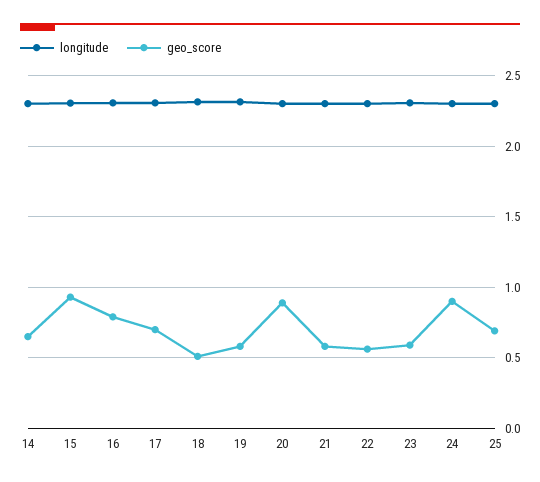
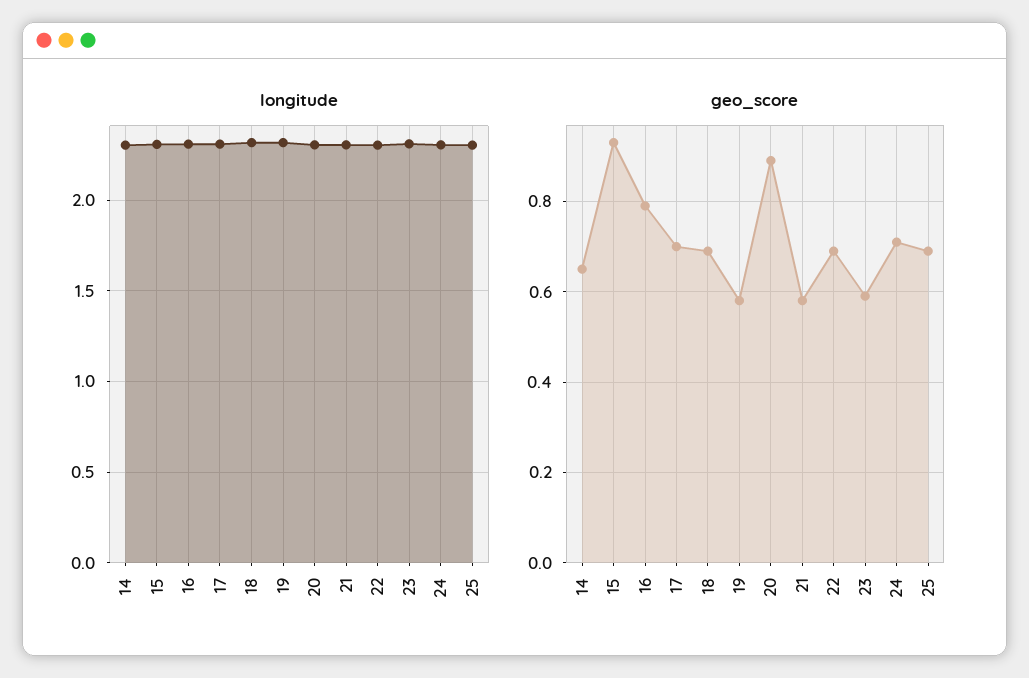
geo_score, 18: 0.5 -> 0.7
geo_score, 22: 0.55 -> 0.7
geo_score, 24: 0.9 -> 0.7

